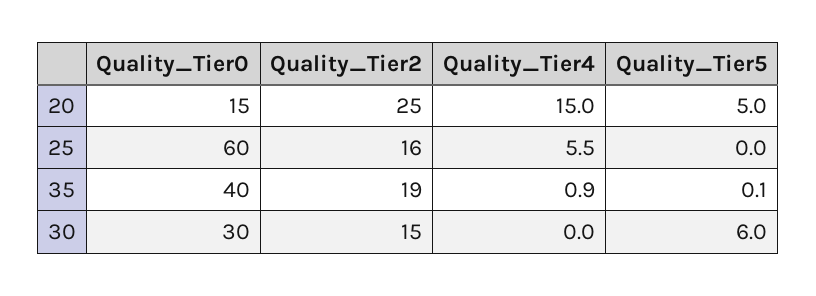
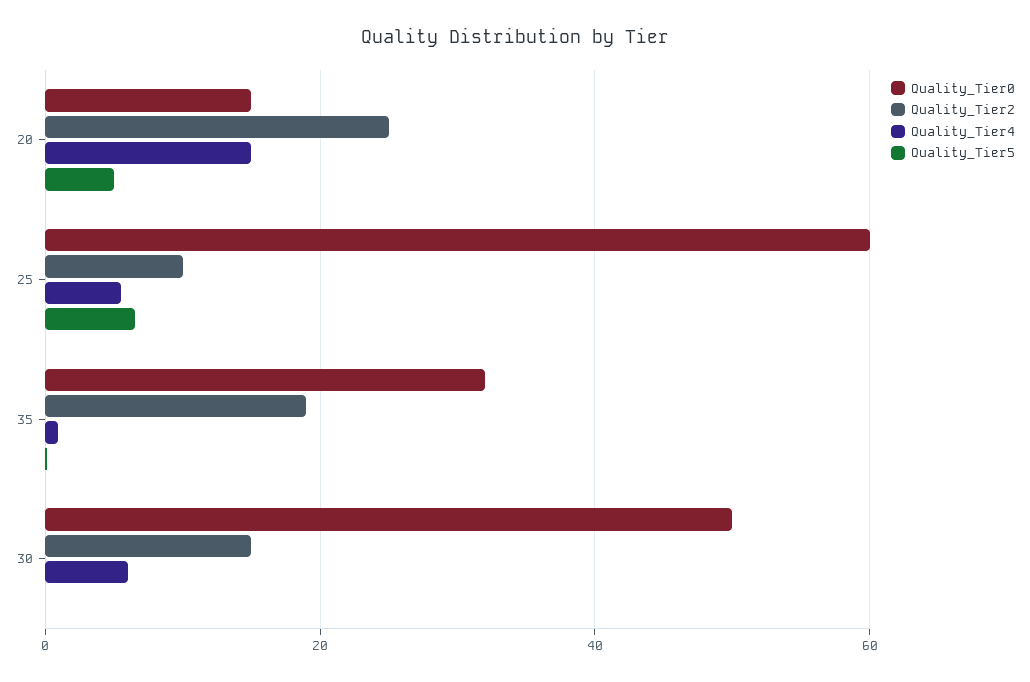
Quality_Tier2, 25: 16 -> 10
Quality_Tier5, 25: 0 -> 6
Quality_Tier0, 35: 40 -> 32
Quality_Tier0, 30: 30 -> 50
Quality_Tier4, 30: 0 -> 6
Quality_Tier5, 30: 6 -> 0

